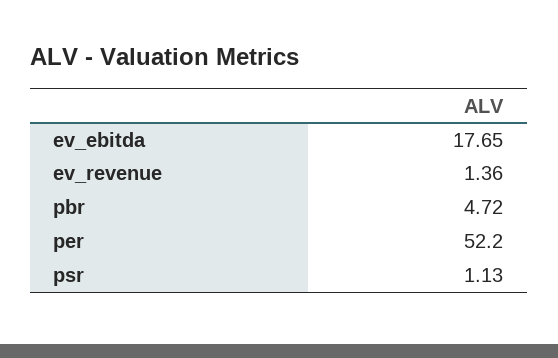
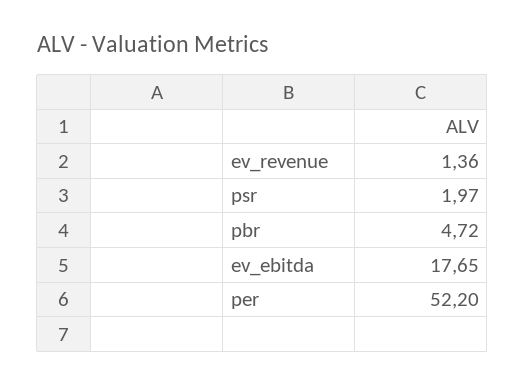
psr: 1.13 -> 1.97

